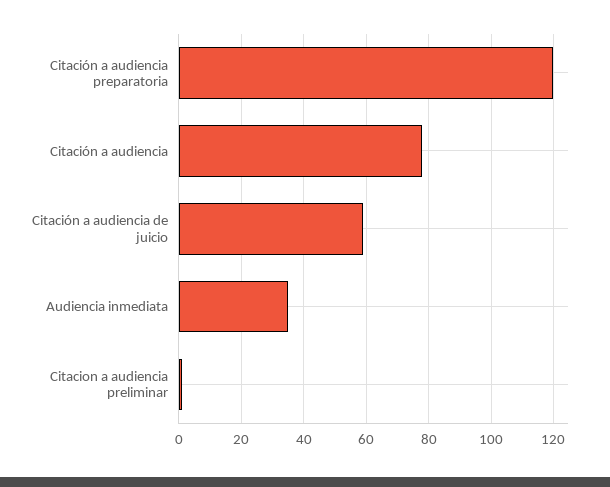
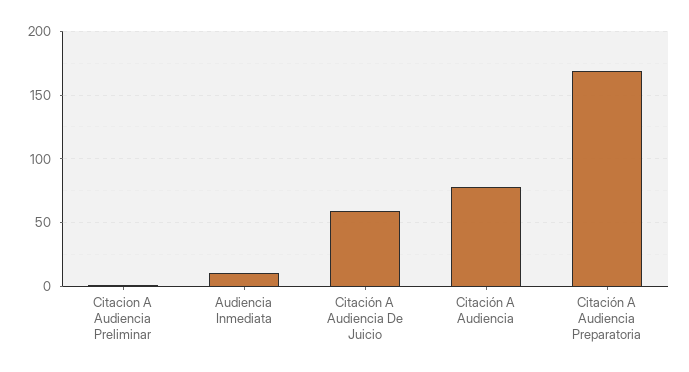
Citación a audiencia preparatoria: 120 -> 170
Audiencia inmediata: 35 -> 10

